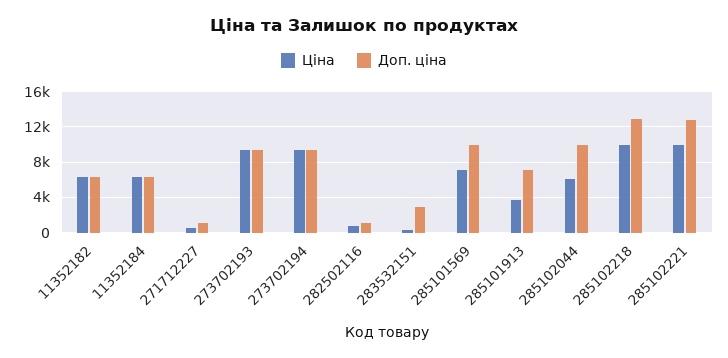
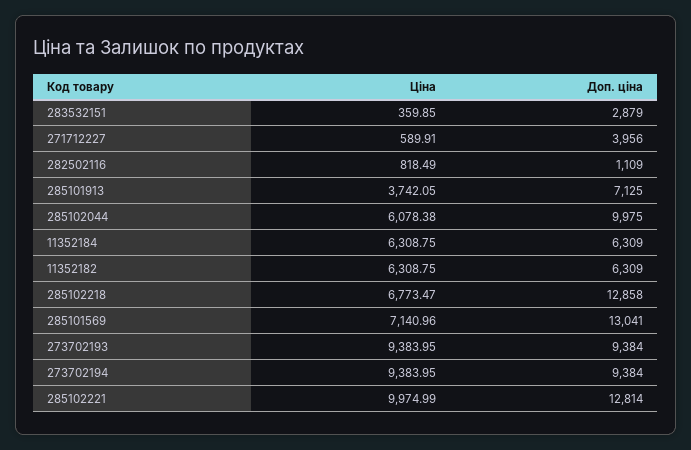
Доп. ціна, 271712227: 1000 -> 3956
Доп. ціна, 285101569: 10000 -> 13041
Ціна, 285102218: 10000 -> 6773.47

